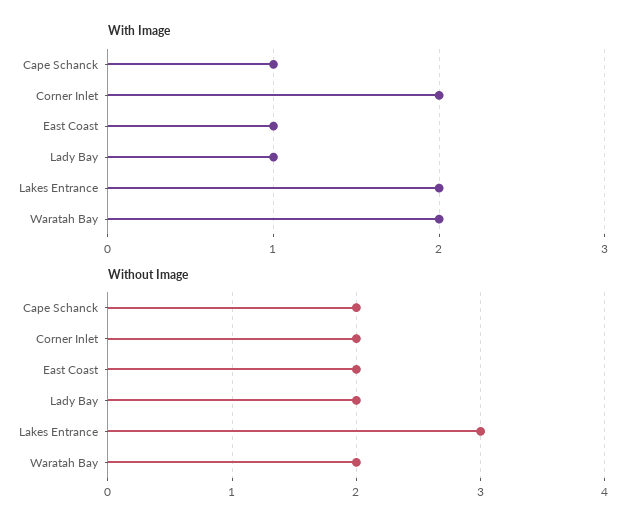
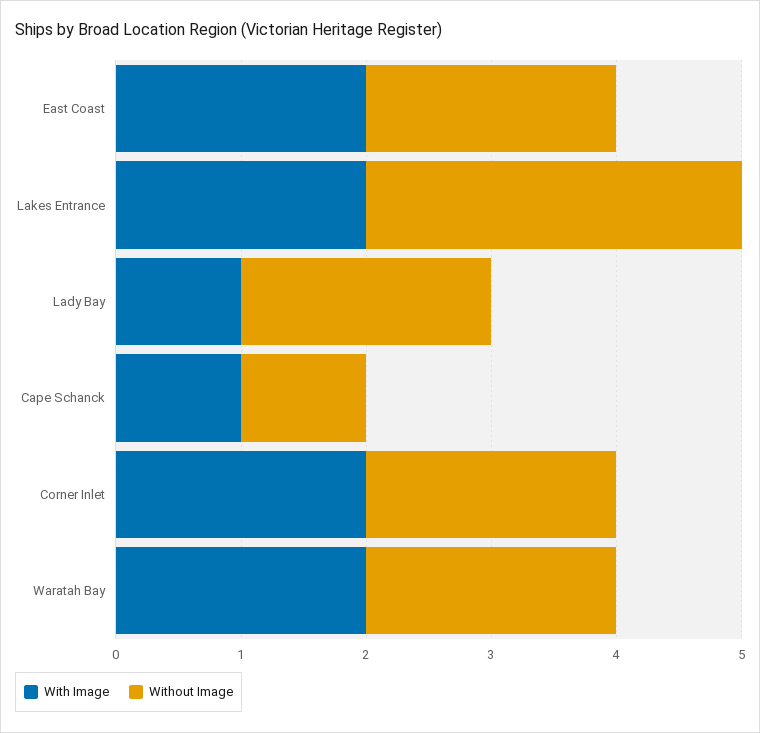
With Image, East Coast: 1 -> 2
Without Image, Cape Schanck: 2 -> 1

